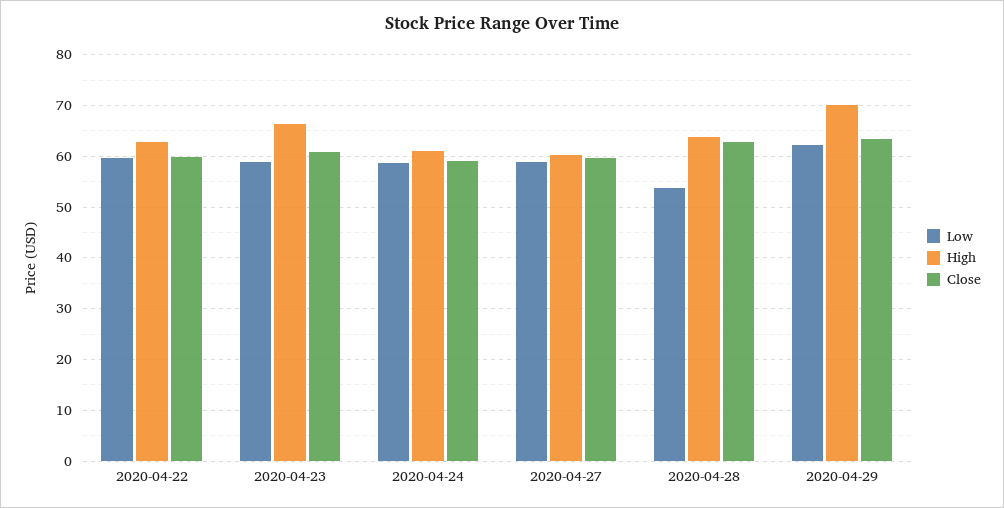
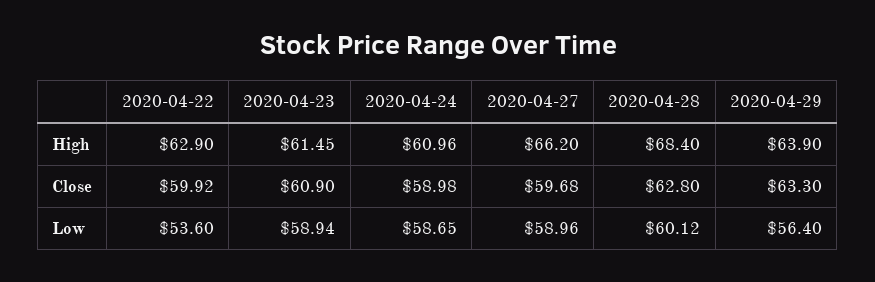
Low, 2020-04-22: 60 -> 53.6
High, 2020-04-23: 66 -> 61.45
High, 2020-04-27: 60 -> 66.2
Low, 2020-04-28: 54 -> 60.12
High, 2020-04-28: 64 -> 68.4
Low, 2020-04-29: 62 -> 56.4
High, 2020-04-29: 70 -> 63.9

